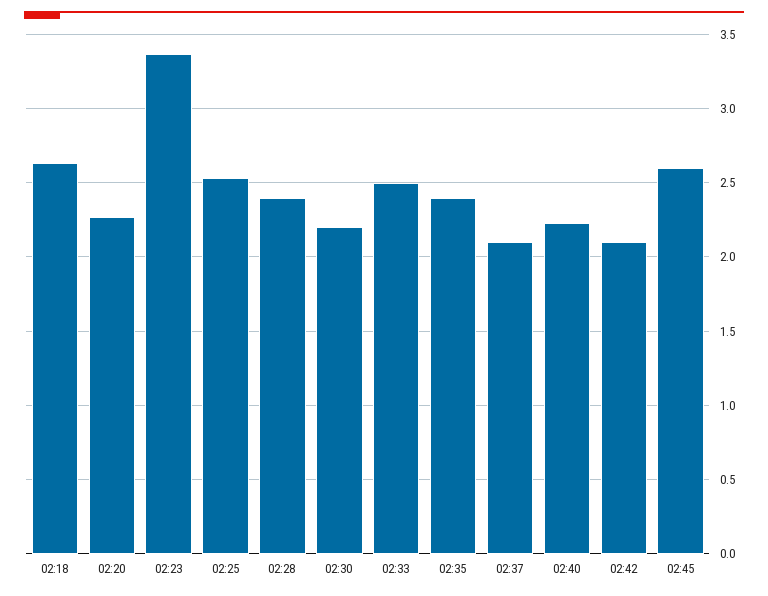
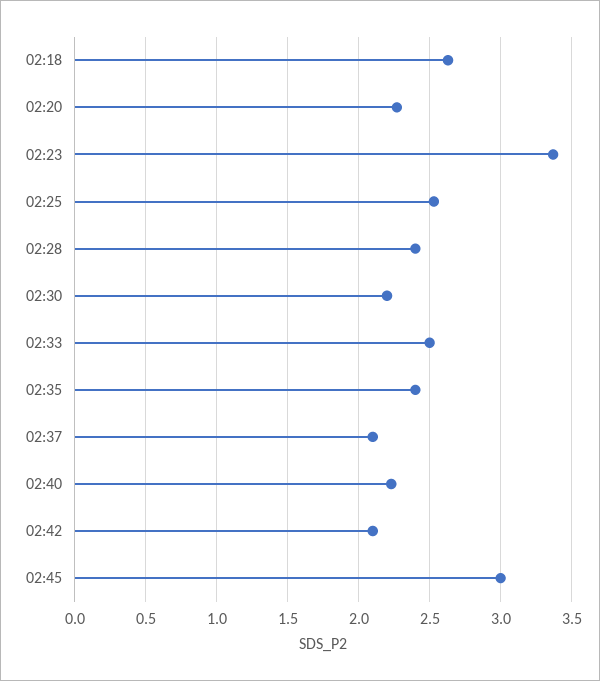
02:45: 2.6 -> 3

